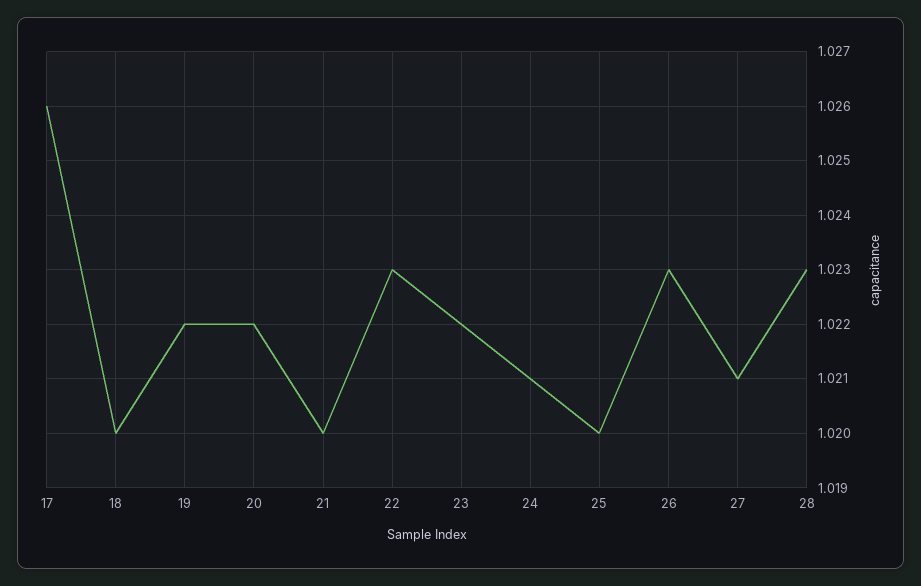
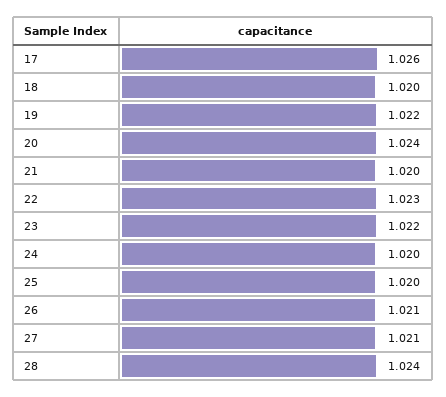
20: 1.022 -> 1.024
24: 1.021 -> 1.02
26: 1.023 -> 1.021
28: 1.023 -> 1.024

